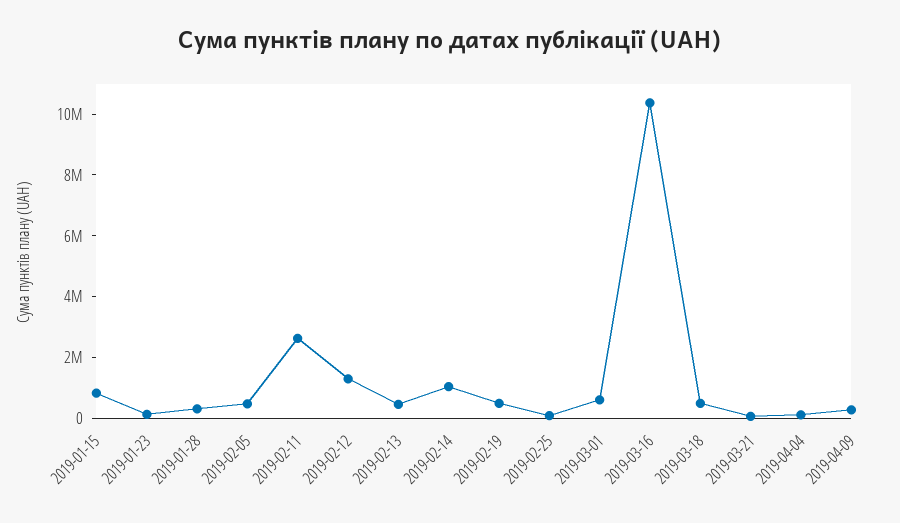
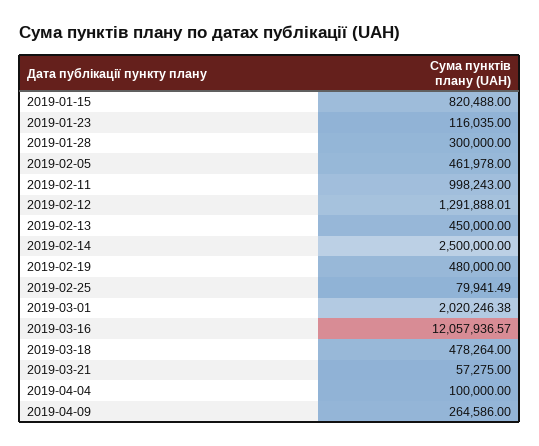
2019-02-11: 2500000 -> 998243
2019-02-14: 1000000 -> 2500000
2019-03-01: 500000 -> 2020246.38
2019-03-16: 10500000 -> 12057936.57

